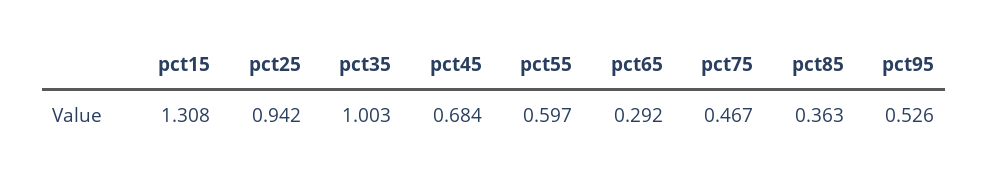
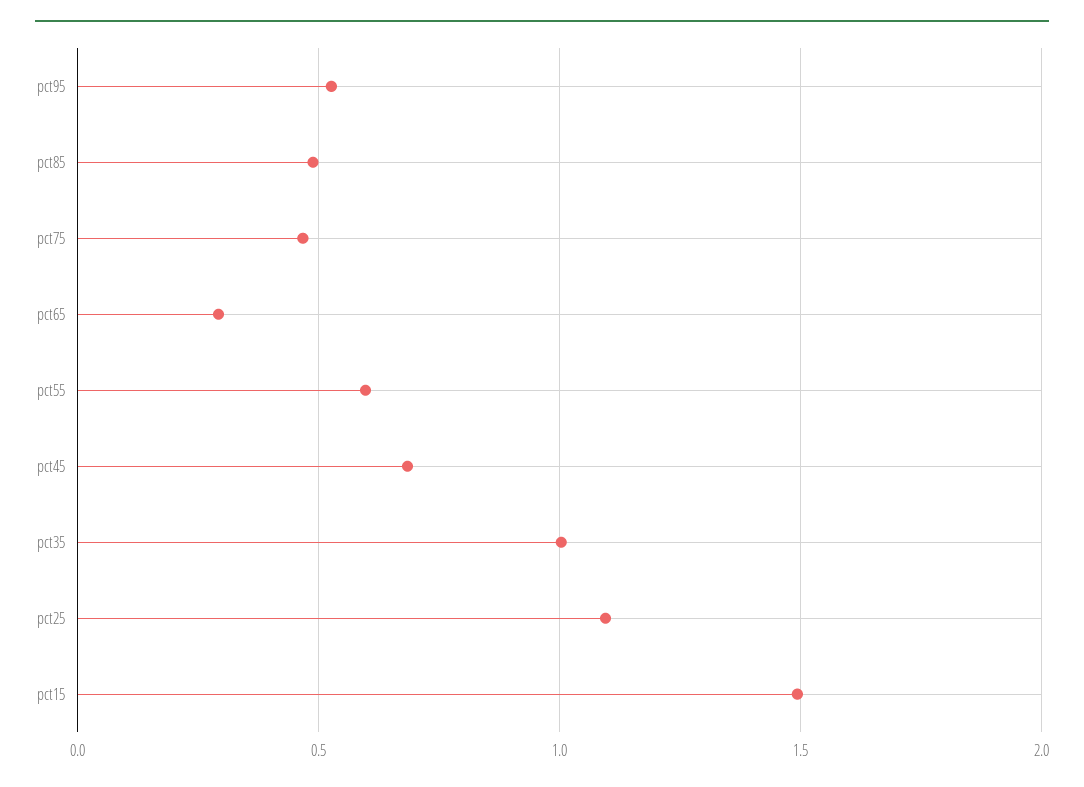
pct15: 1.308 -> 1.5
pct25: 0.942 -> 1.1
pct85: 0.363 -> 0.5

